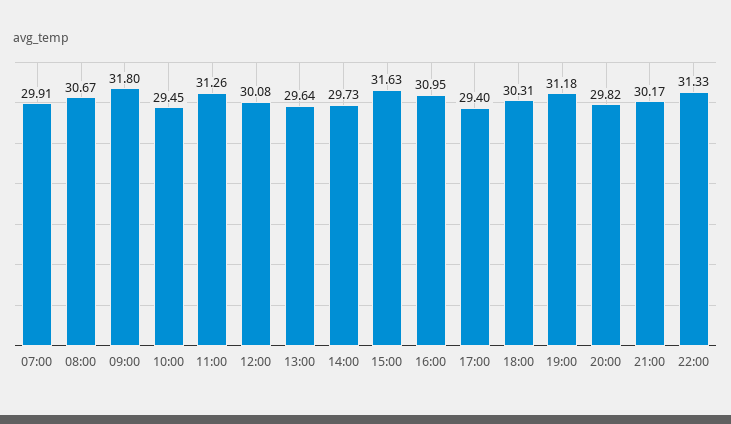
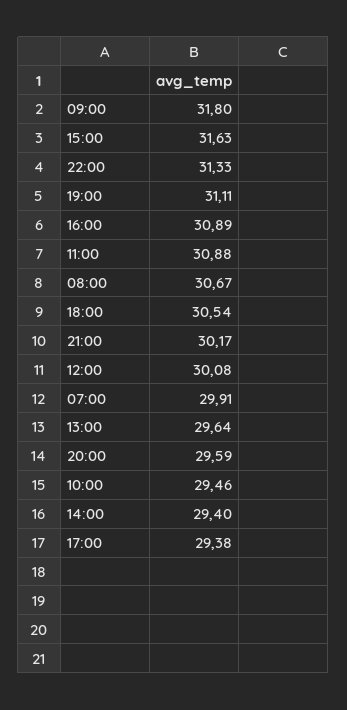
10:00: 29.45 -> 29.46
11:00: 31.26 -> 30.88
14:00: 29.73 -> 29.4
16:00: 30.95 -> 30.89
17:00: 29.4 -> 29.38
18:00: 30.31 -> 30.54
19:00: 31.18 -> 31.11
20:00: 29.82 -> 29.59

